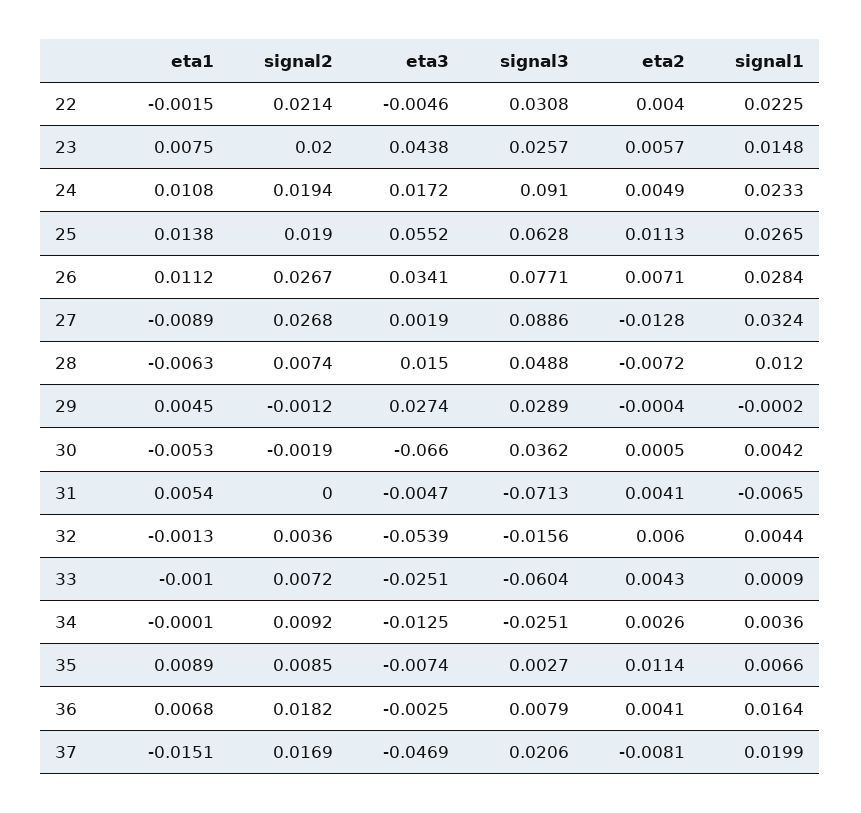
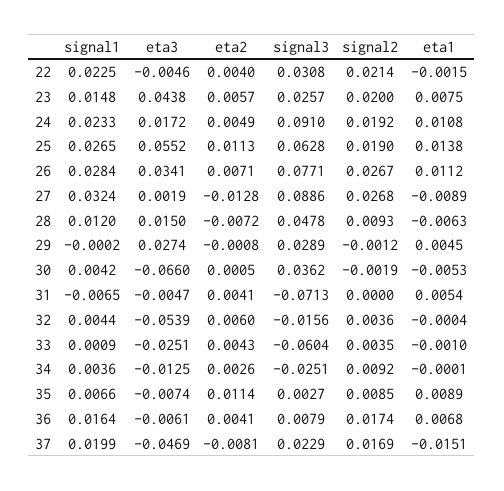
signal2, 24: 0.0194 -> 0.0192
signal2, 28: 0.0074 -> 0.0093
signal3, 28: 0.0488 -> 0.0478
eta2, 29: -0.0004 -> -0.0008
eta1, 32: -0.0013 -> -0.0004
signal2, 33: 0.0072 -> 0.0035
signal2, 36: 0.0182 -> 0.0174
eta3, 36: -0.0025 -> -0.0061
signal3, 37: 0.0206 -> 0.0229

